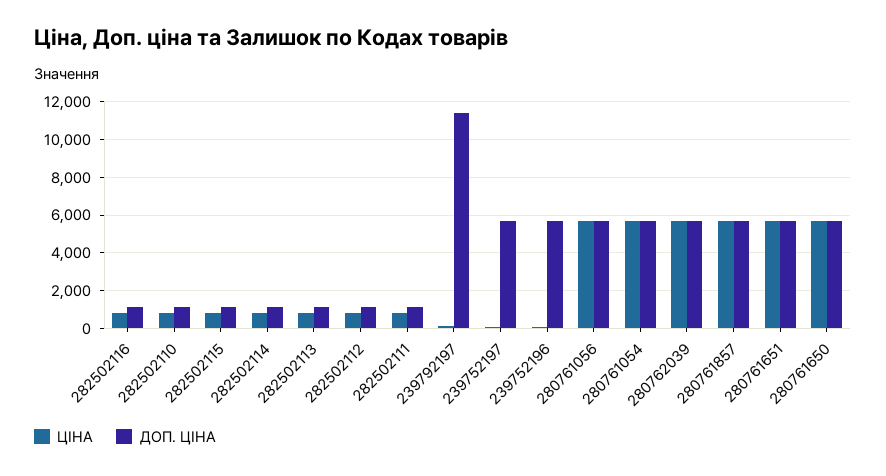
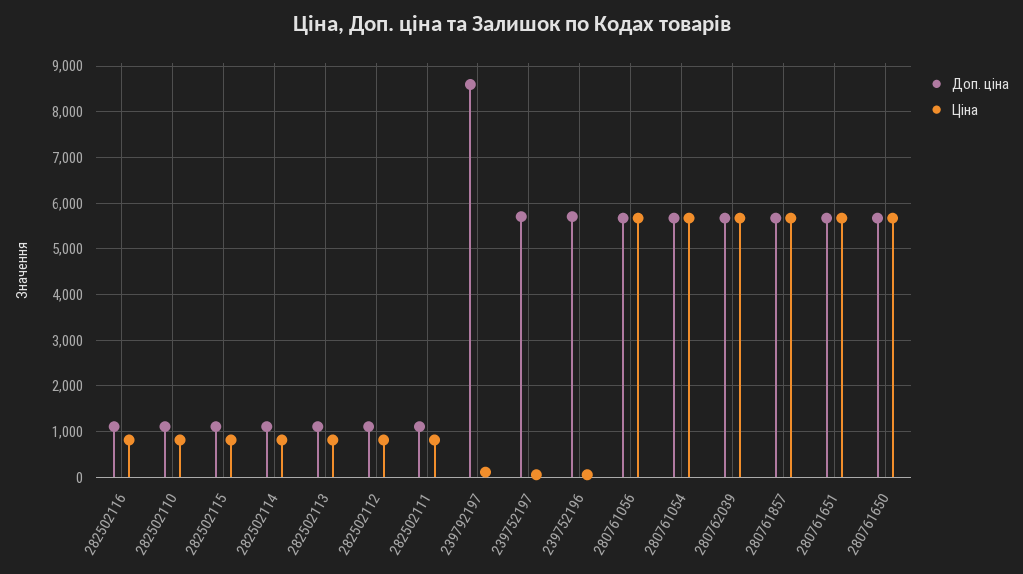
ДОП. ЦІНА, 239792197: 11500 -> 8600

